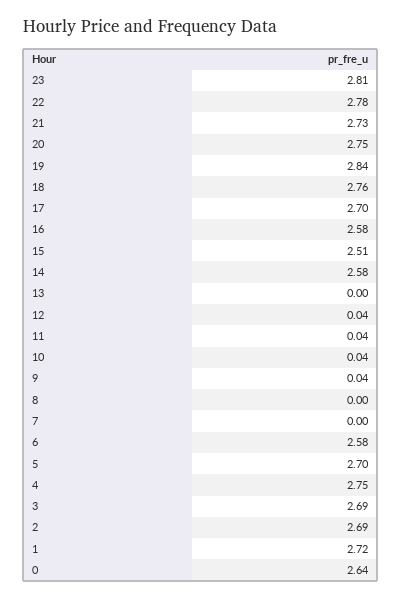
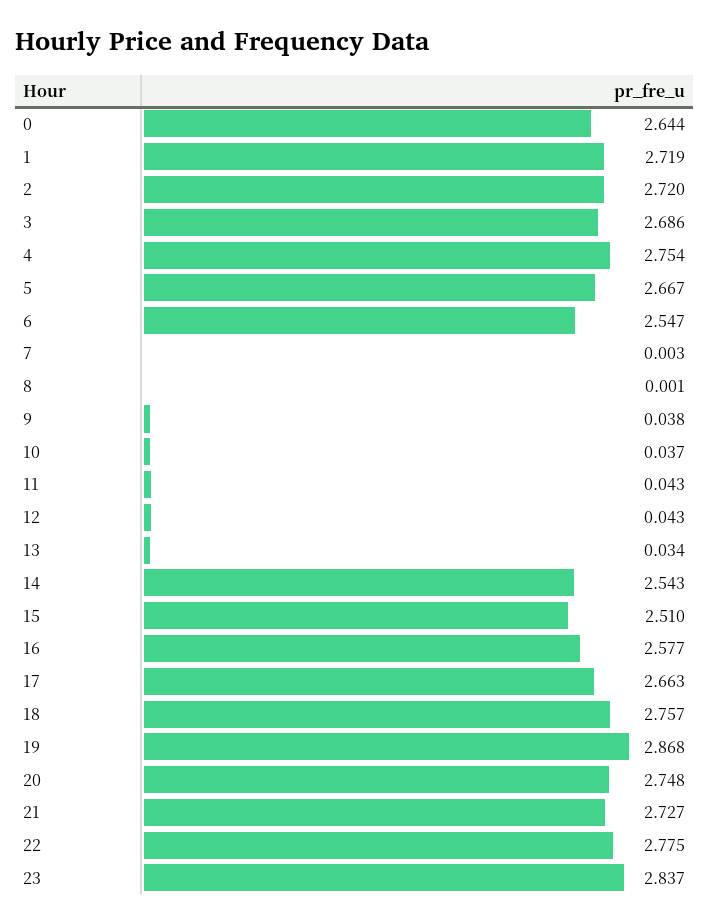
23: 2.81 -> 2.837
19: 2.84 -> 2.868
17: 2.7 -> 2.663
14: 2.58 -> 2.543
13: 0 -> 0.034
6: 2.58 -> 2.547
5: 2.7 -> 2.667
2: 2.69 -> 2.72

